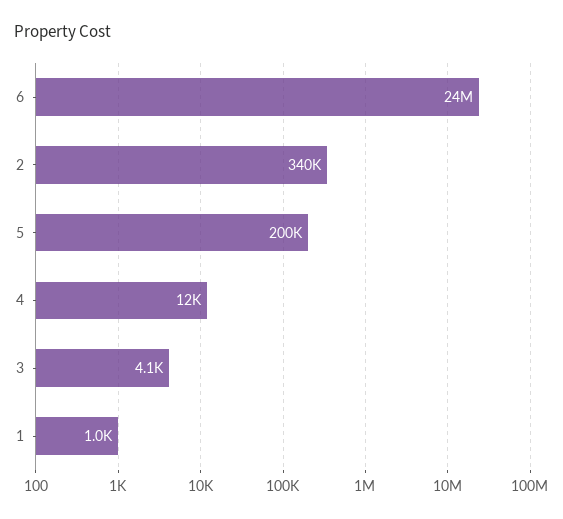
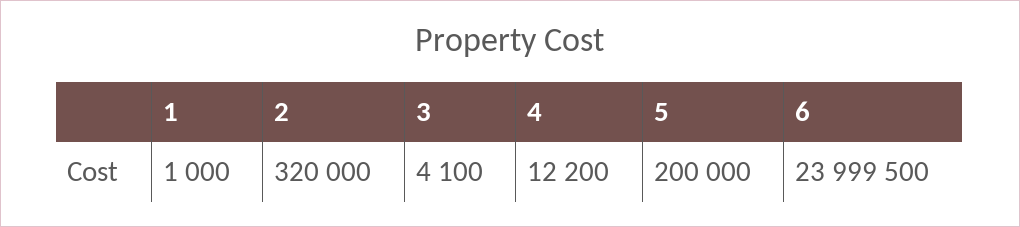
6: 24000000 -> 23999500
2: 340000 -> 320000
4: 12000 -> 12200

